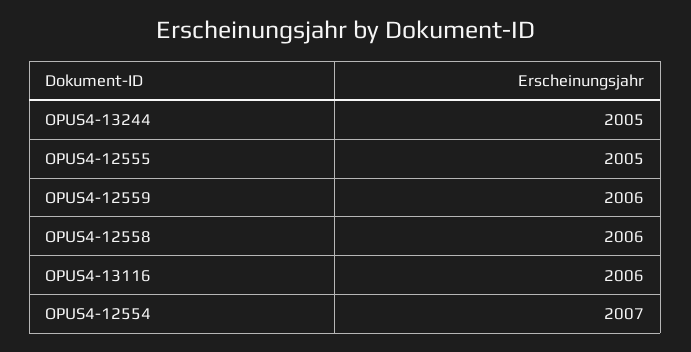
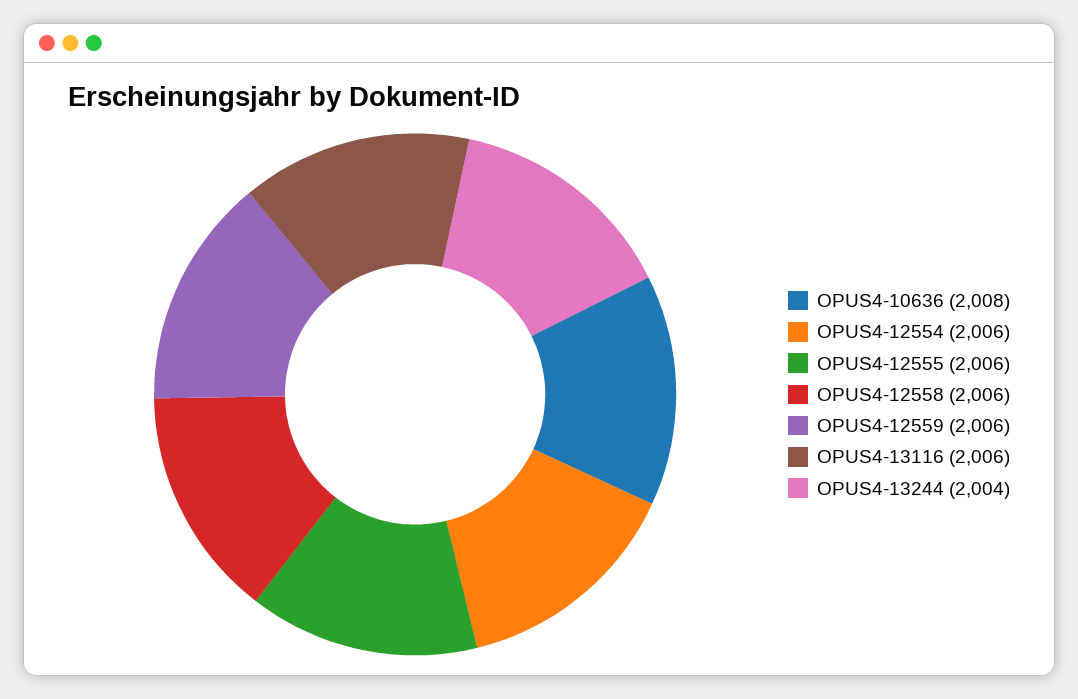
OPUS4-13244: 2005 -> 2004
OPUS4-12555: 2005 -> 2006
OPUS4-12554: 2007 -> 2006
OPUS4-10636: none -> 2008

